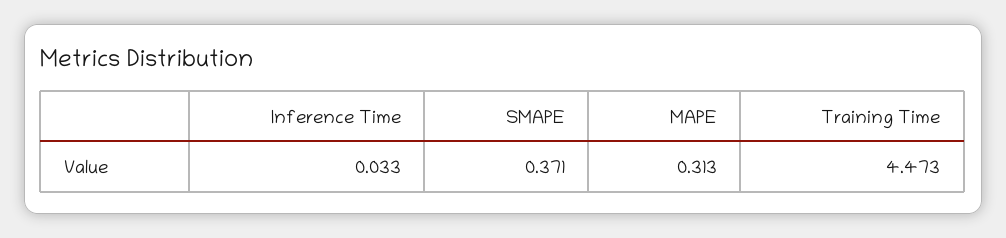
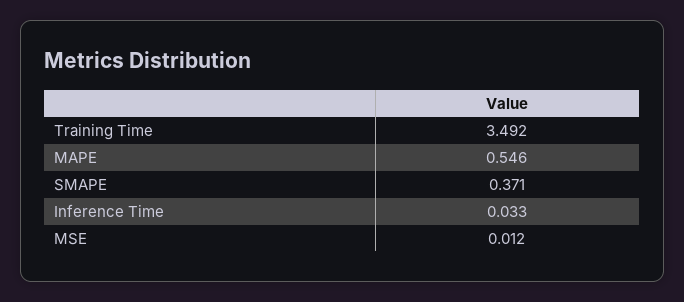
MAPE: 0.313 -> 0.546
Training Time: 4.473 -> 3.492
MSE: none -> 0.012

